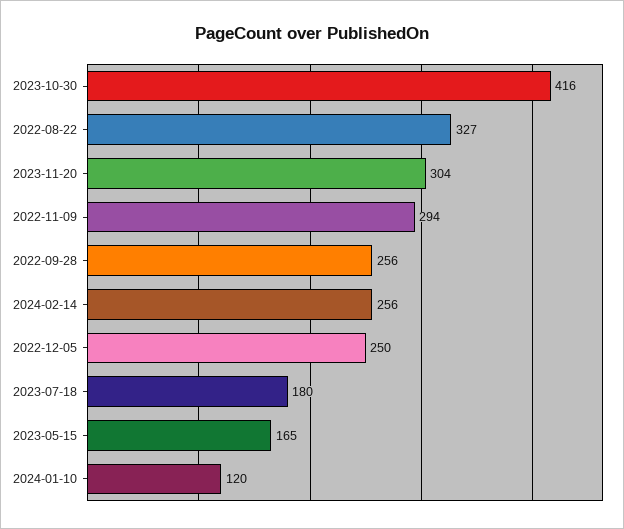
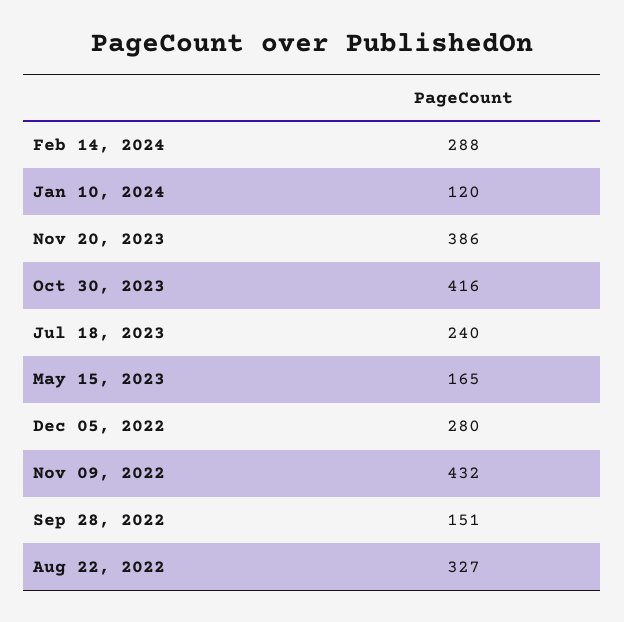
2023-11-20: 304 -> 386
2022-11-09: 294 -> 432
2022-09-28: 256 -> 151
2024-02-14: 256 -> 288
2022-12-05: 250 -> 280
2023-07-18: 180 -> 240

